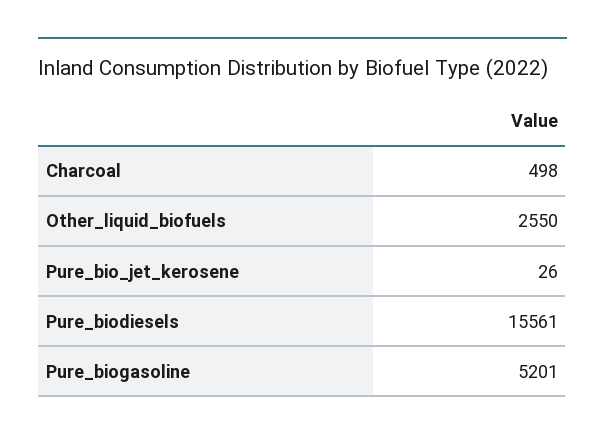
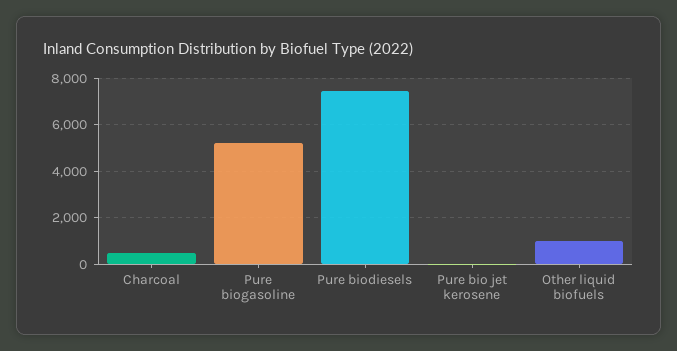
Other_liquid_biofuels: 2550 -> 1000
Pure_biodiesels: 15561 -> 7500

